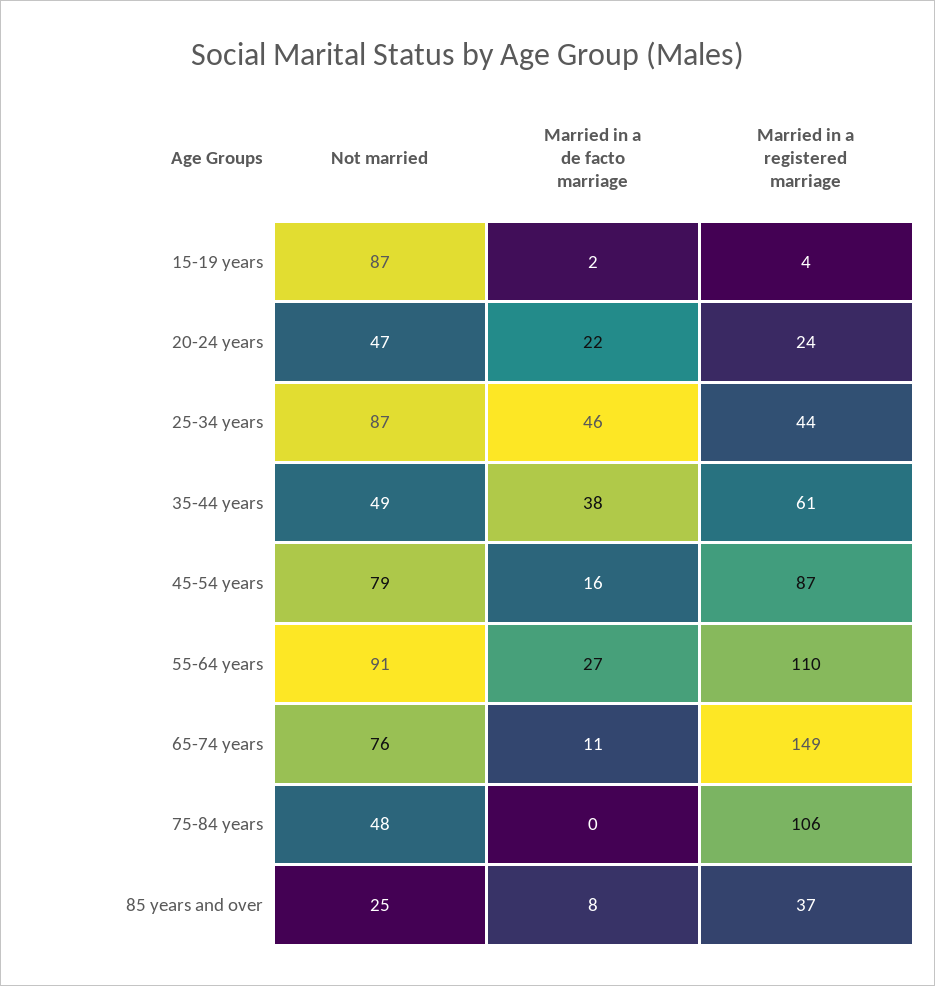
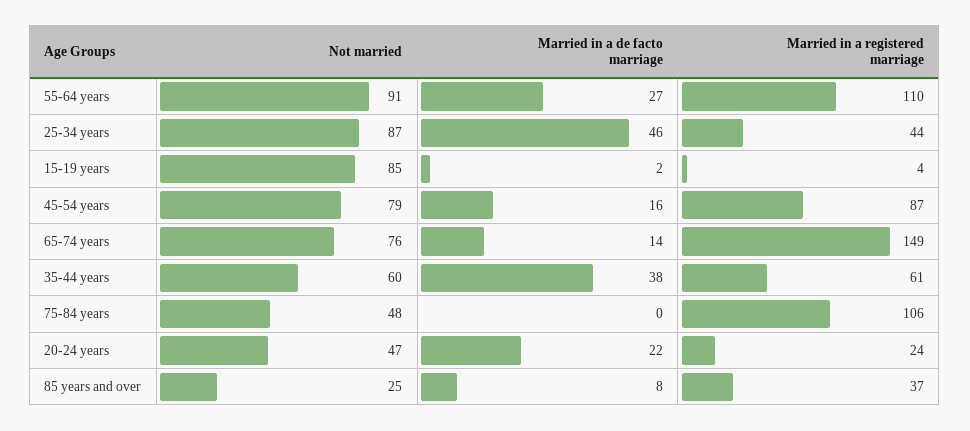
Not married, 15-19 years: 87 -> 85
Not married, 35-44 years: 49 -> 60
Married in a de facto marriage, 65-74 years: 11 -> 14

